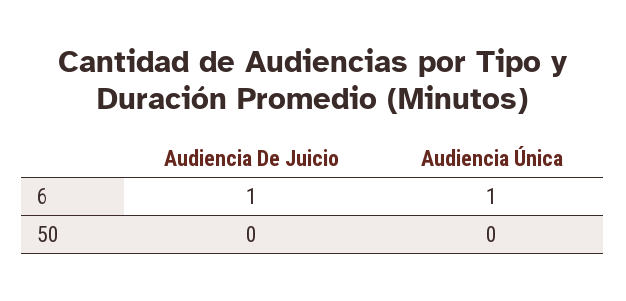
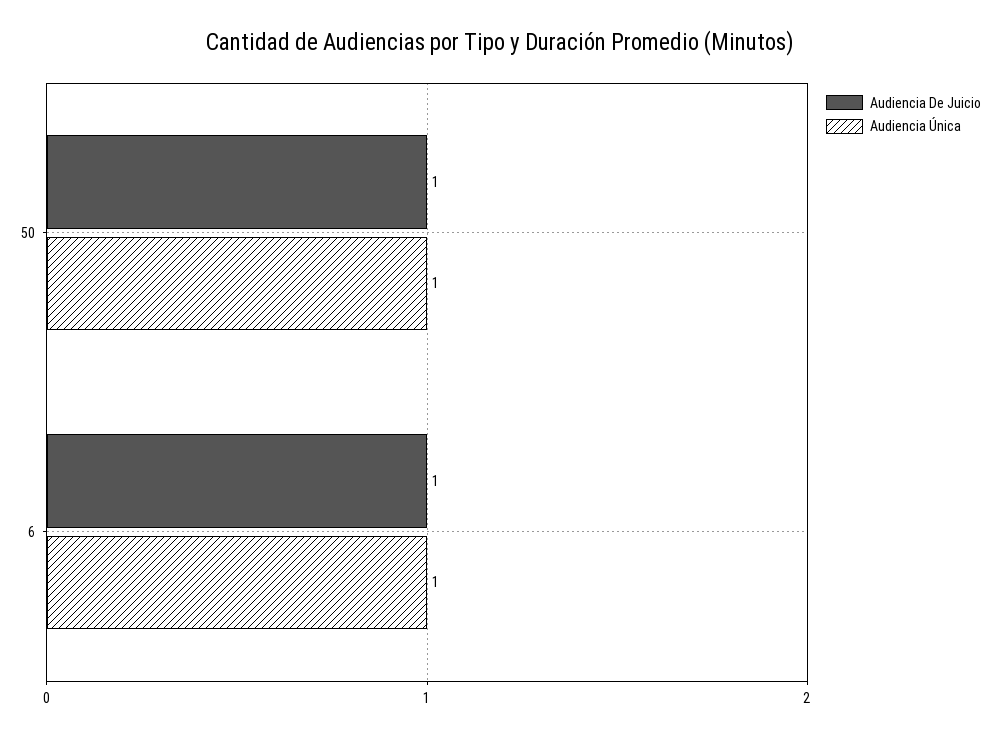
Audiencia De Juicio, 50: 0 -> 1
Audiencia Única, 50: 0 -> 1

